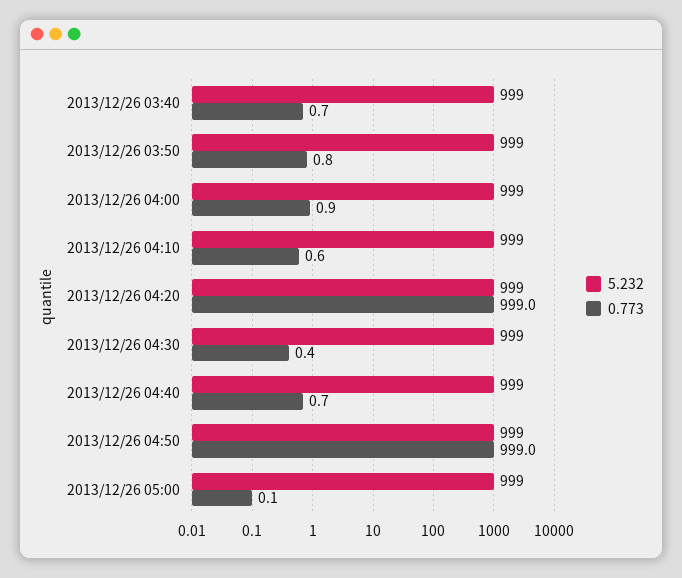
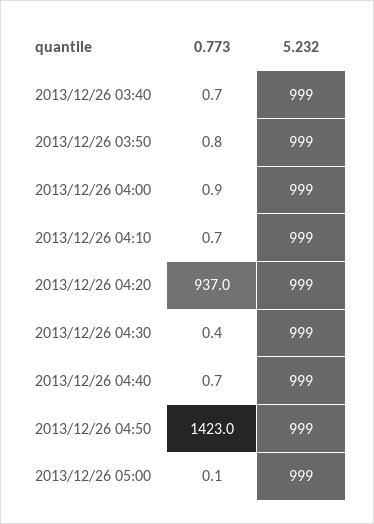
0.773, 2013/12/26 04:10: 0.6 -> 0.7
0.773, 2013/12/26 04:20: 999 -> 937
0.773, 2013/12/26 04:50: 999 -> 1423

